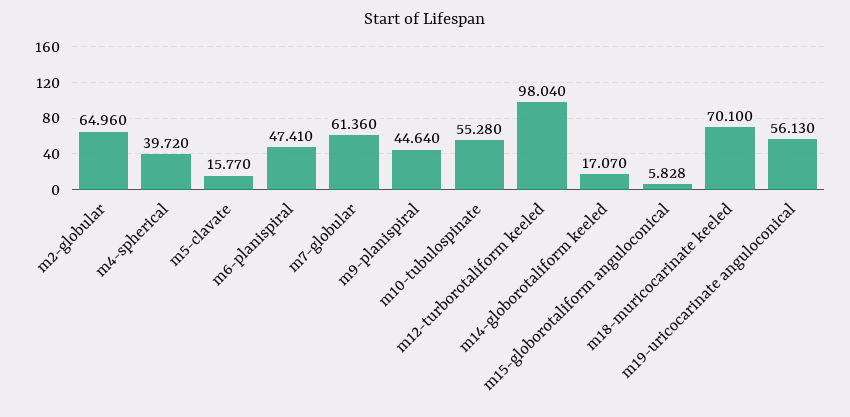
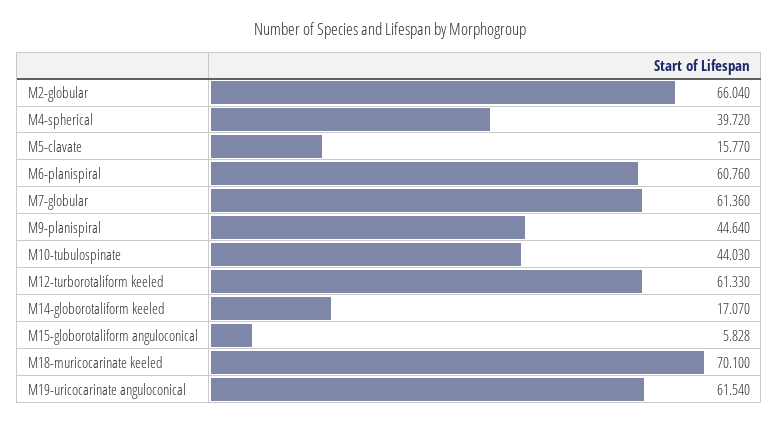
m2-globular: 64.96 -> 66.04
m6-planispiral: 47.41 -> 60.76
m10-tubulospinate: 55.28 -> 44.03
m12-turborotaliform keeled: 98.04 -> 61.33
m19-uricocarinate anguloconical: 56.13 -> 61.54

